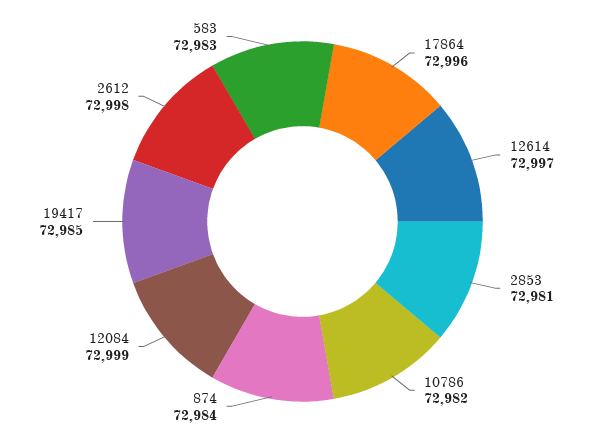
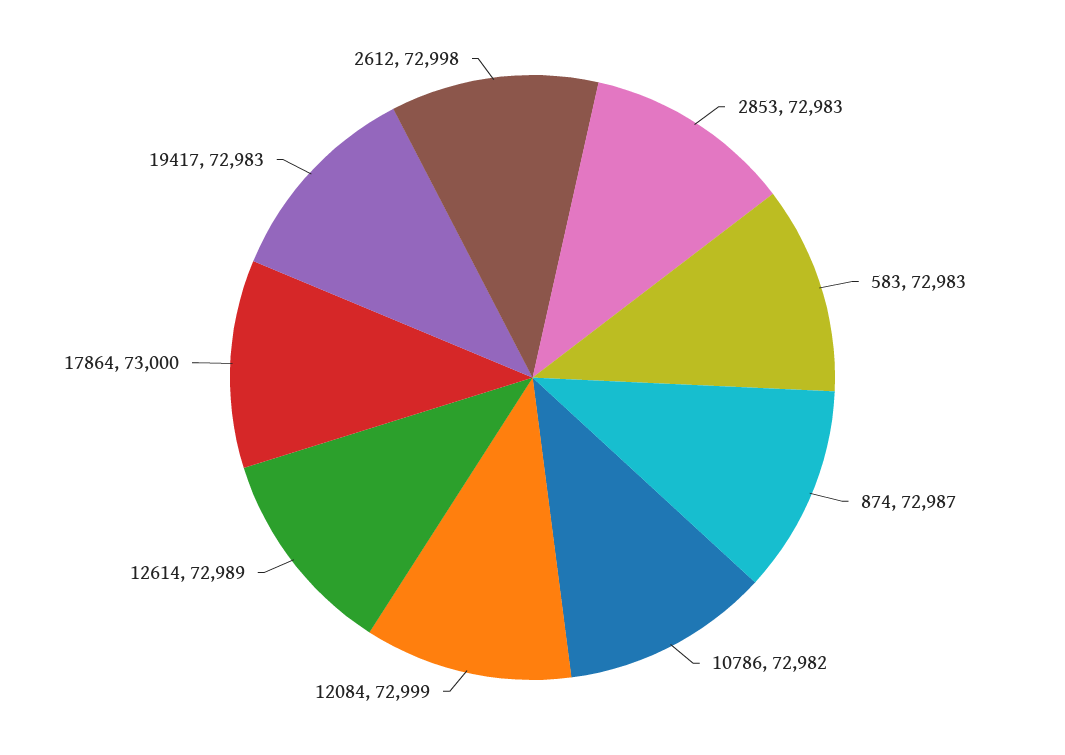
17864: 72996 -> 73000
12614: 72997 -> 72989
2853: 72981 -> 72983
874: 72984 -> 72987
19417: 72985 -> 72983

